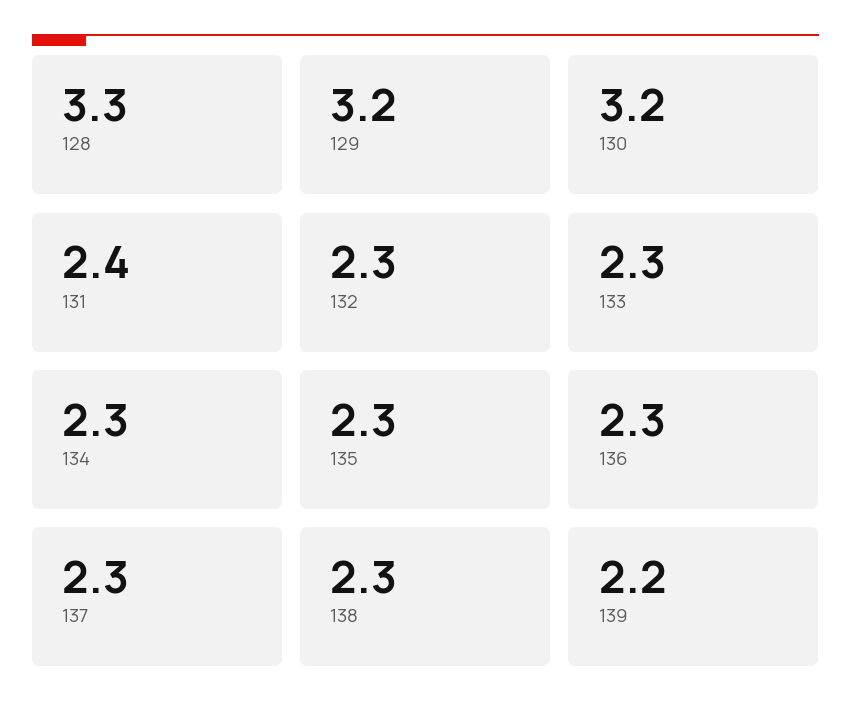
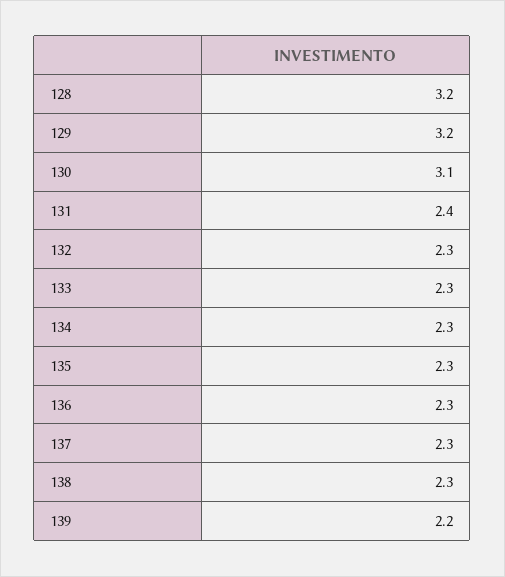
128: 3.3 -> 3.2
130: 3.2 -> 3.1

